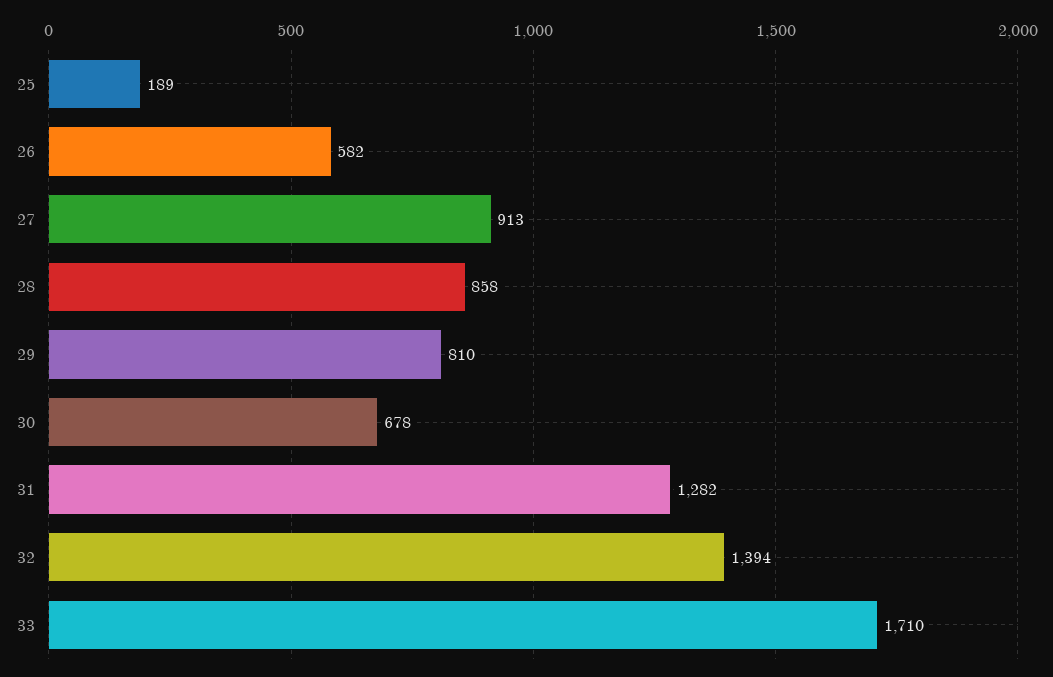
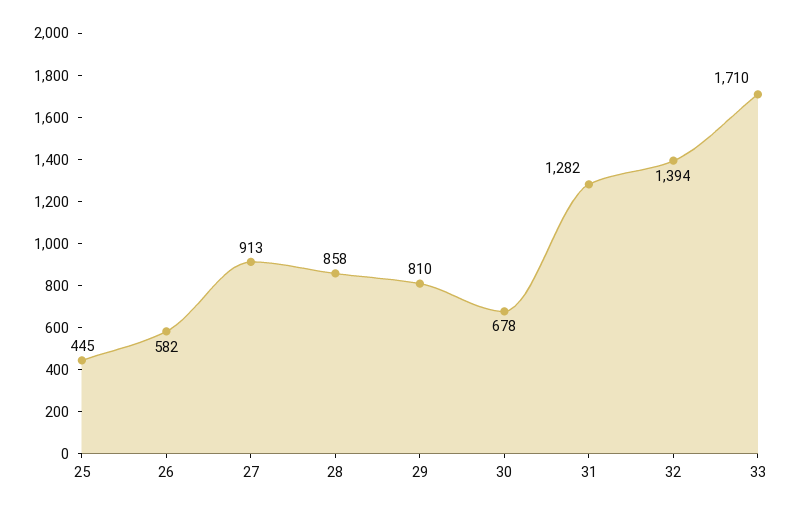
25: 189 -> 445

